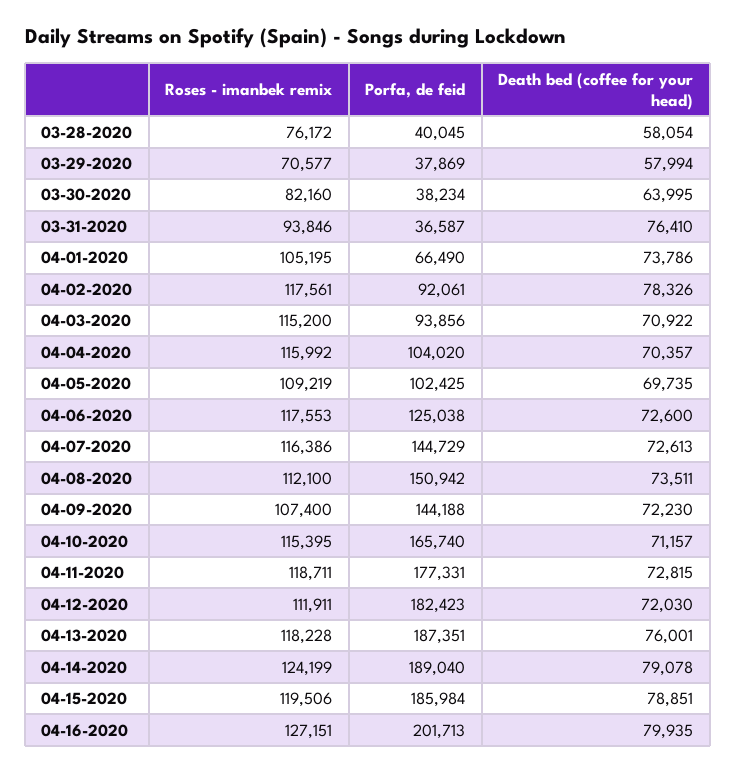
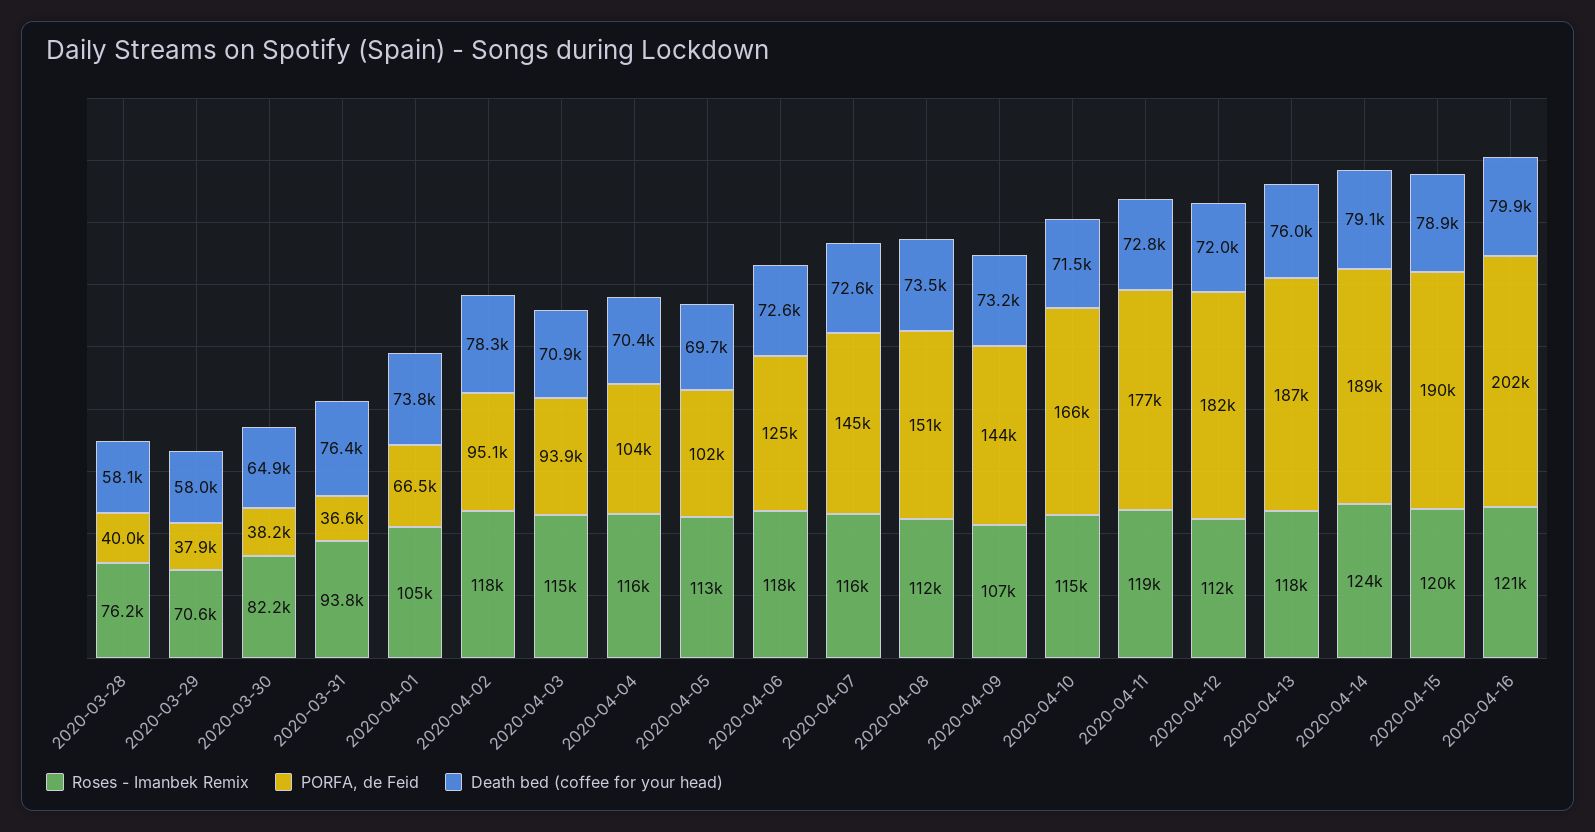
Death bed (coffee for your head), 03-30-2020: 63995 -> 64900
Porfa, de feid, 04-02-2020: 92061 -> 95100
Roses - imanbek remix, 04-05-2020: 109219 -> 113000
Death bed (coffee for your head), 04-09-2020: 72230 -> 73200
Death bed (coffee for your head), 04-10-2020: 71157 -> 71500
Porfa, de feid, 04-15-2020: 185984 -> 190000
Roses - imanbek remix, 04-16-2020: 127151 -> 121000

